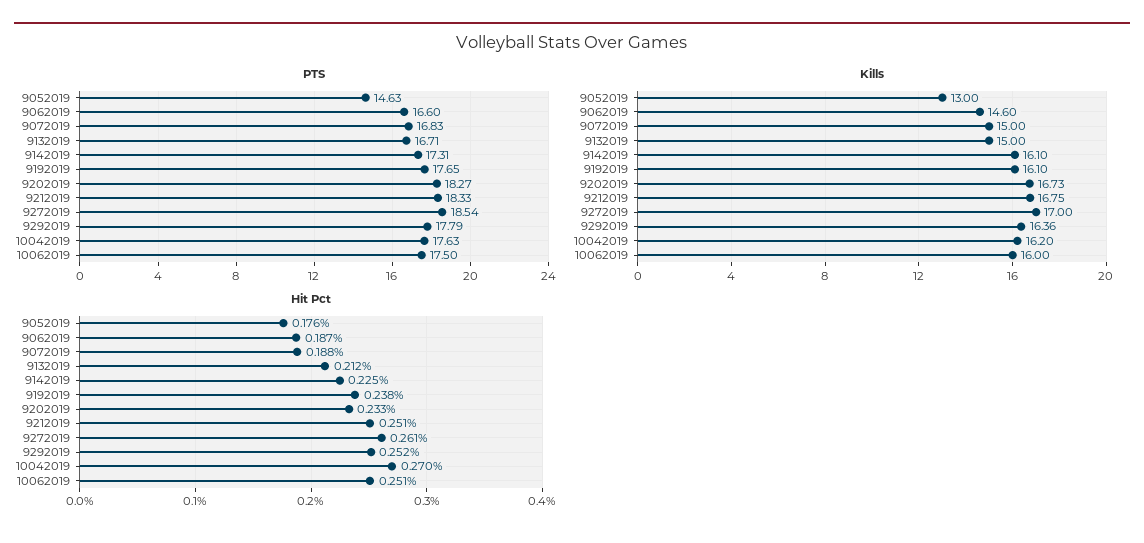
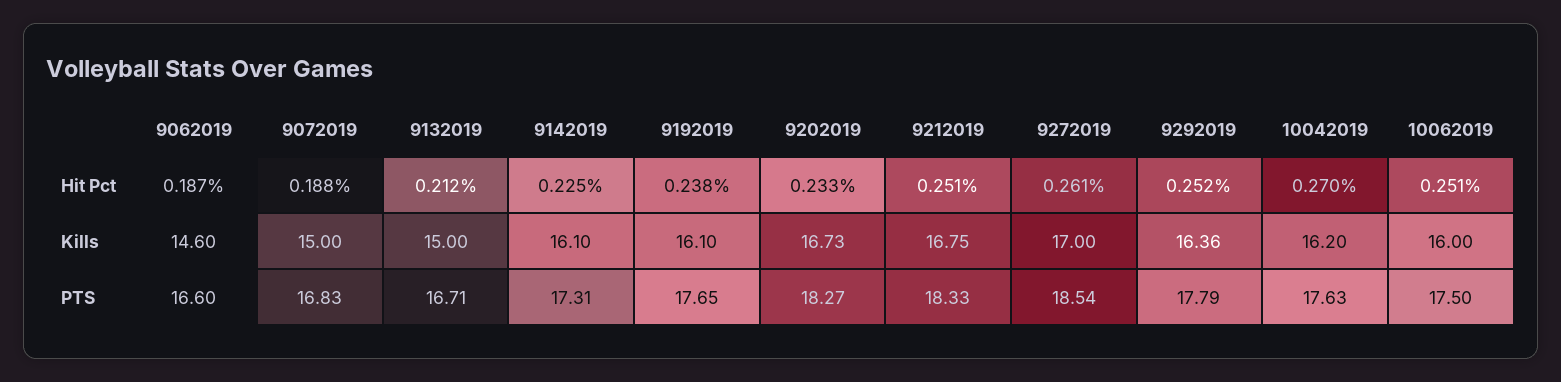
PTS, 9052019: 14.63 -> none
Kills, 9052019: 13 -> none
Hit Pct, 9052019: 0.176 -> none

